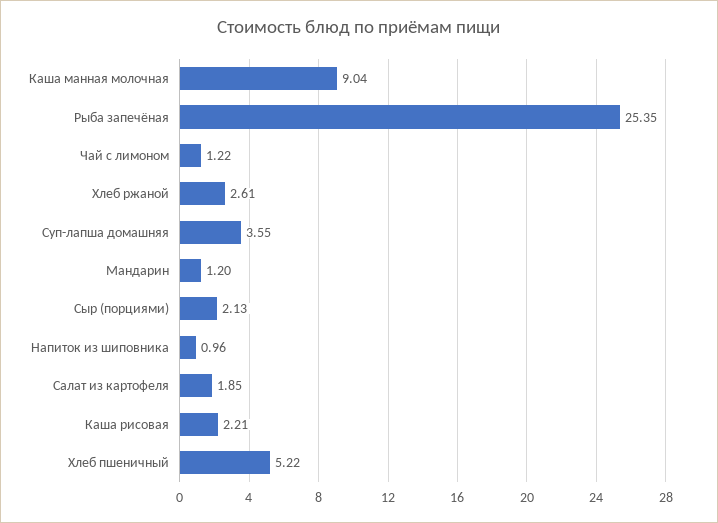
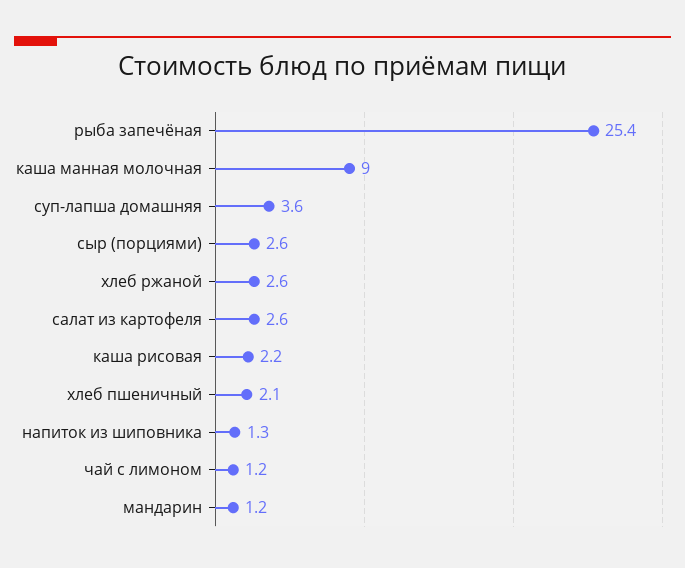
Сыр (порциями): 2.13 -> 2.6
Напиток из шиповника: 0.96 -> 1.3
Салат из картофеля: 1.85 -> 2.6
Хлеб пшеничный: 5.22 -> 2.1

